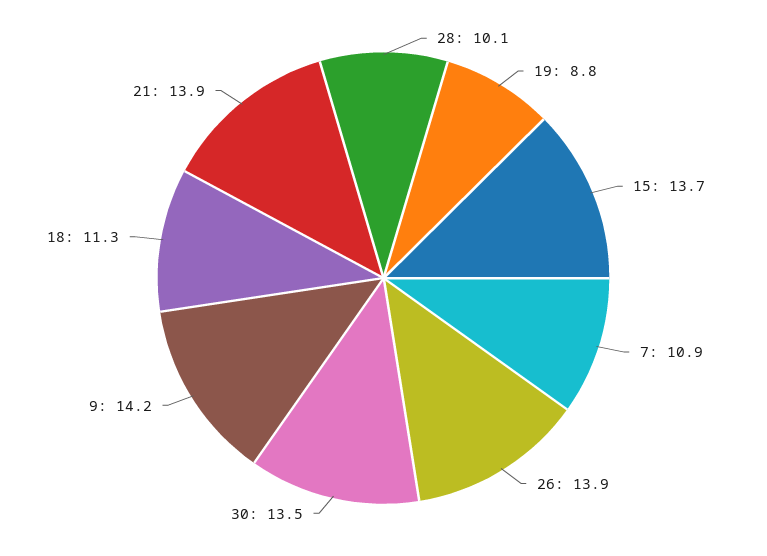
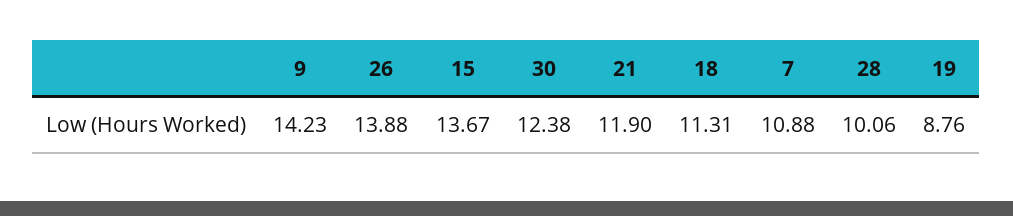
30: 13.5 -> 12.38
21: 13.9 -> 11.9

